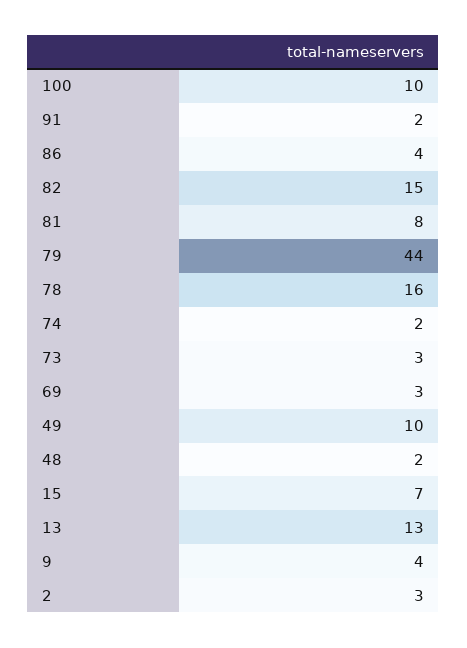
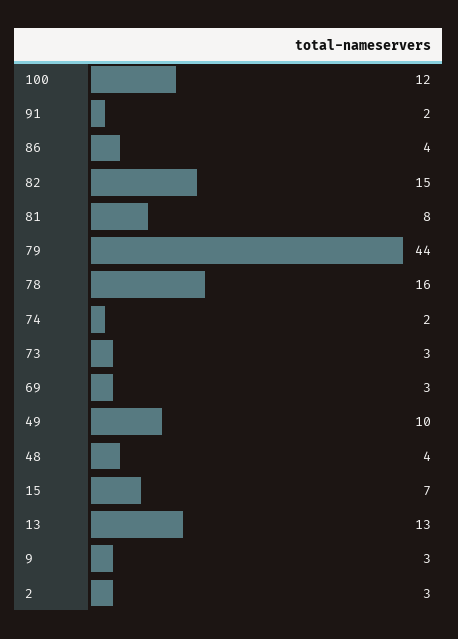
100: 10 -> 12
48: 2 -> 4
9: 4 -> 3

